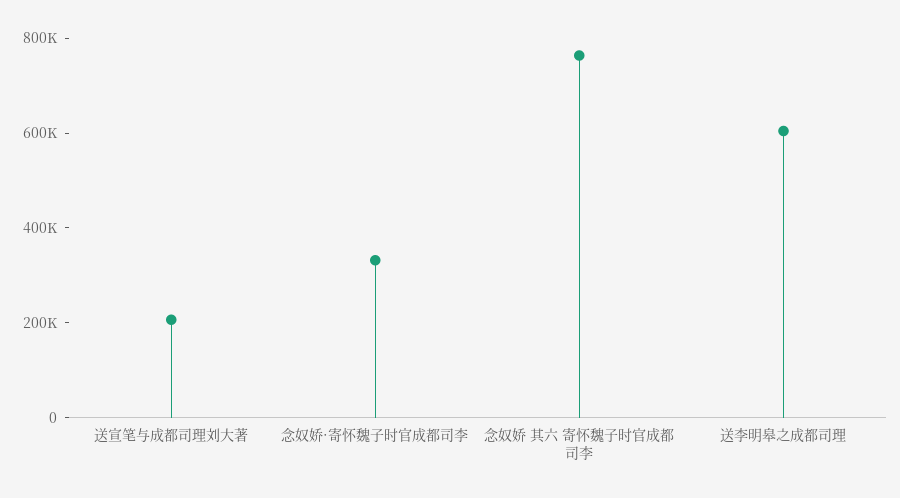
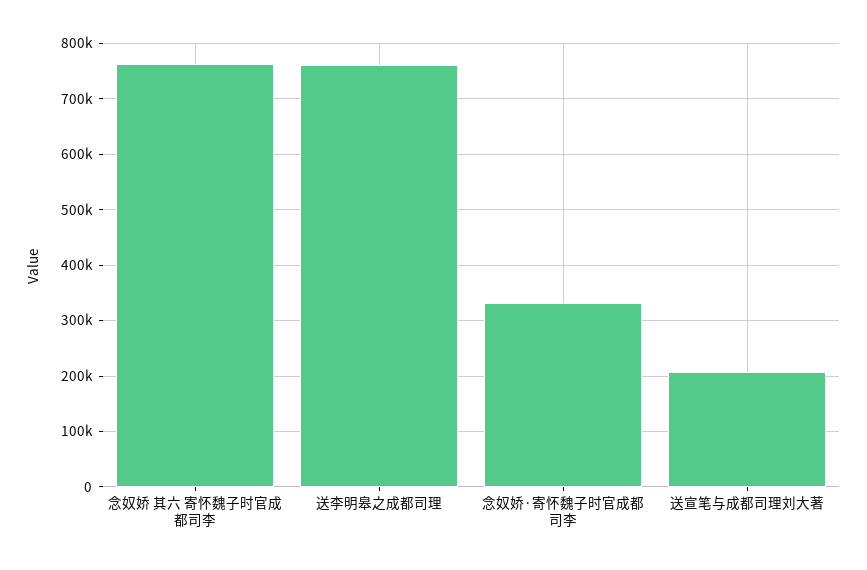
送李明皋之成都司理: 600000 -> 760000

